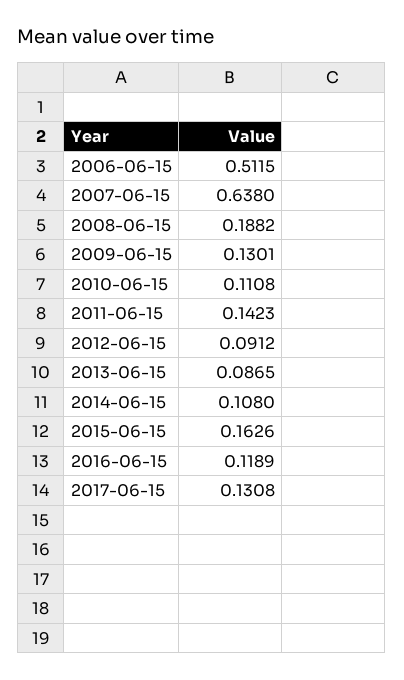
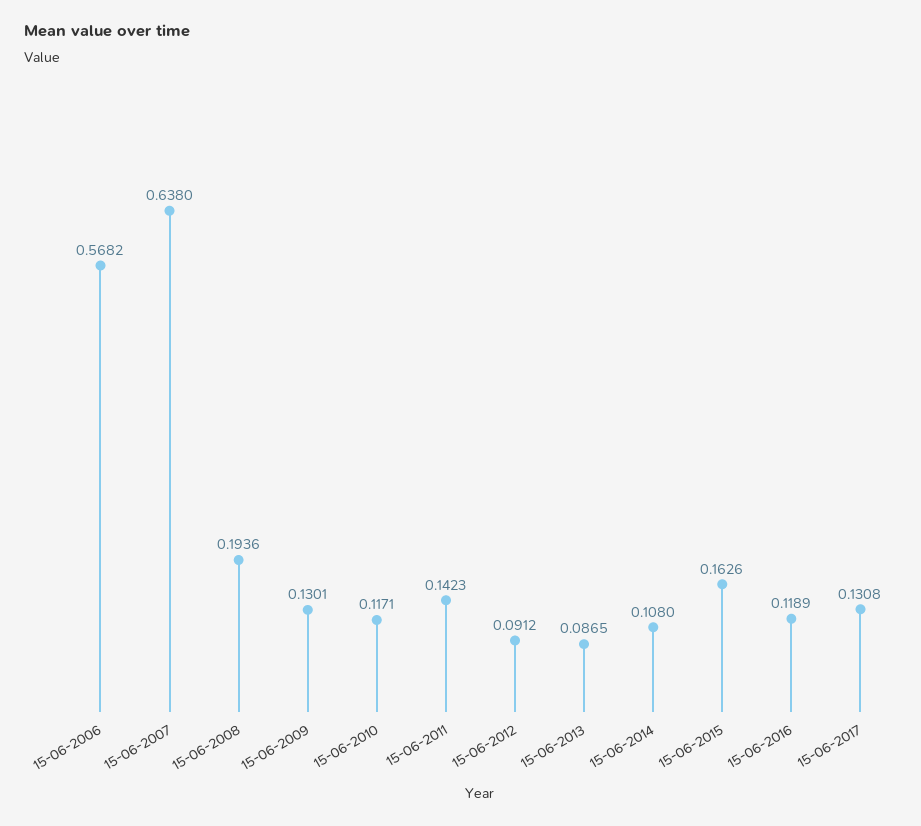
2006-06-15: 0.5115 -> 0.5682
2008-06-15: 0.1882 -> 0.1936
2010-06-15: 0.1108 -> 0.1171

